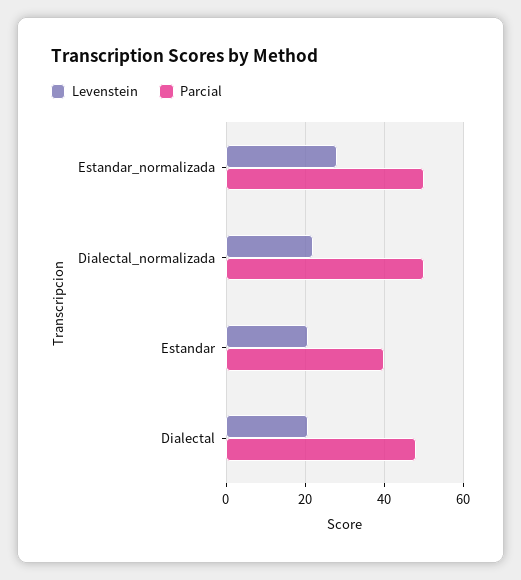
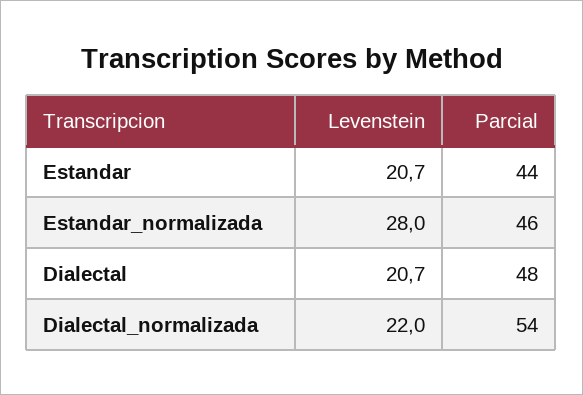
Parcial, Estandar_normalizada: 50 -> 46
Parcial, Dialectal_normalizada: 50 -> 54
Parcial, Estandar: 40 -> 44

